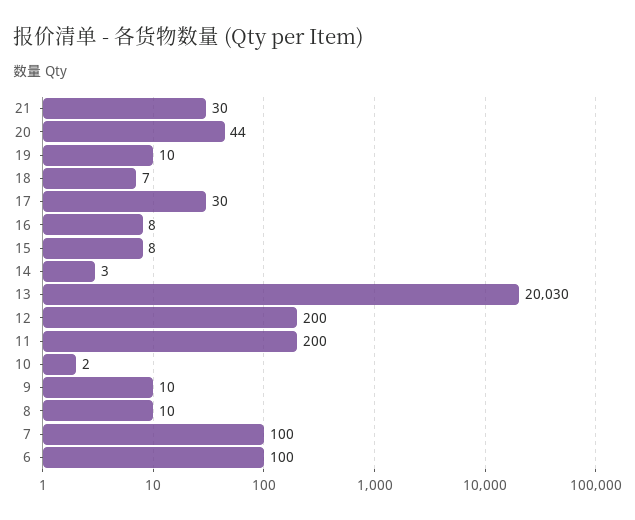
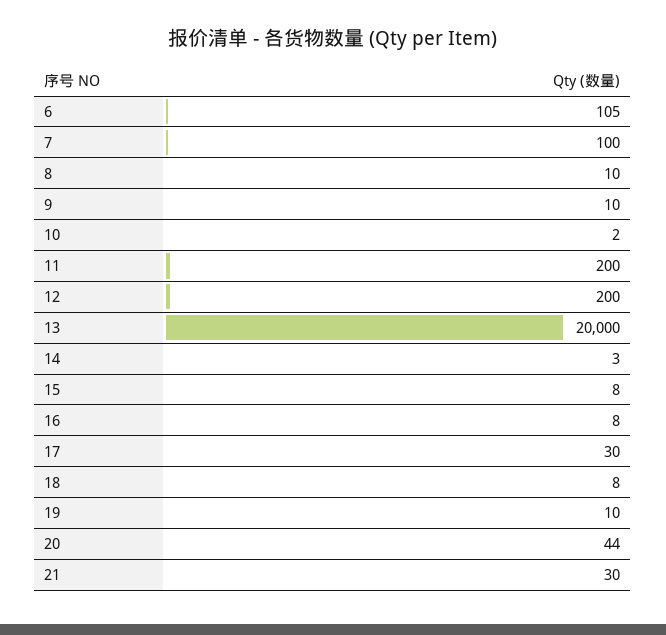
18: 7 -> 8
13: 20030 -> 20000
6: 100 -> 105

